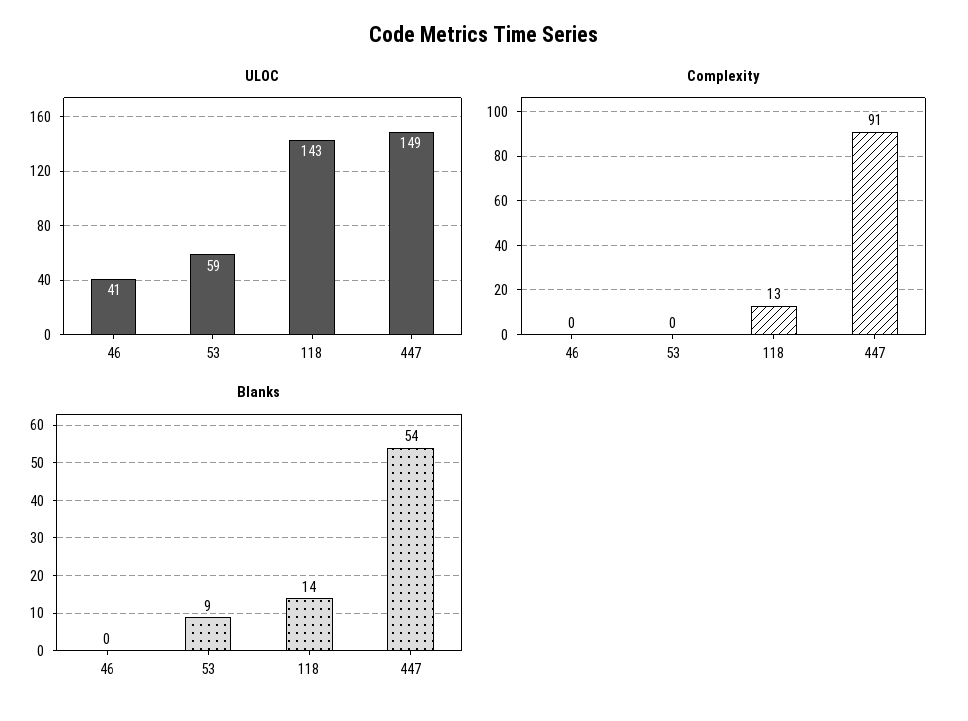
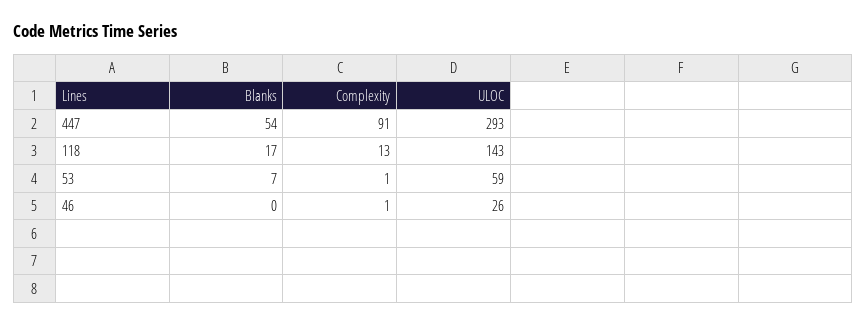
ULOC, 46: 41 -> 26
ULOC, 447: 149 -> 293
Complexity, 46: 0 -> 1
Complexity, 53: 0 -> 1
Blanks, 53: 9 -> 7
Blanks, 118: 14 -> 17

